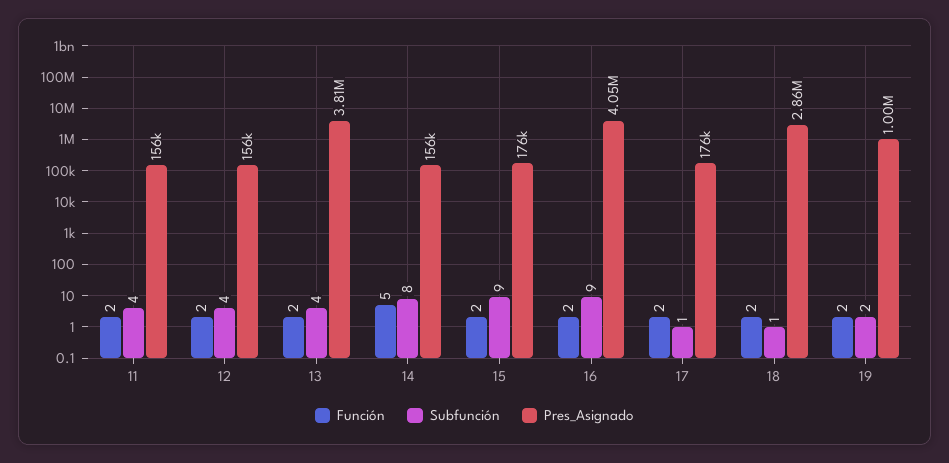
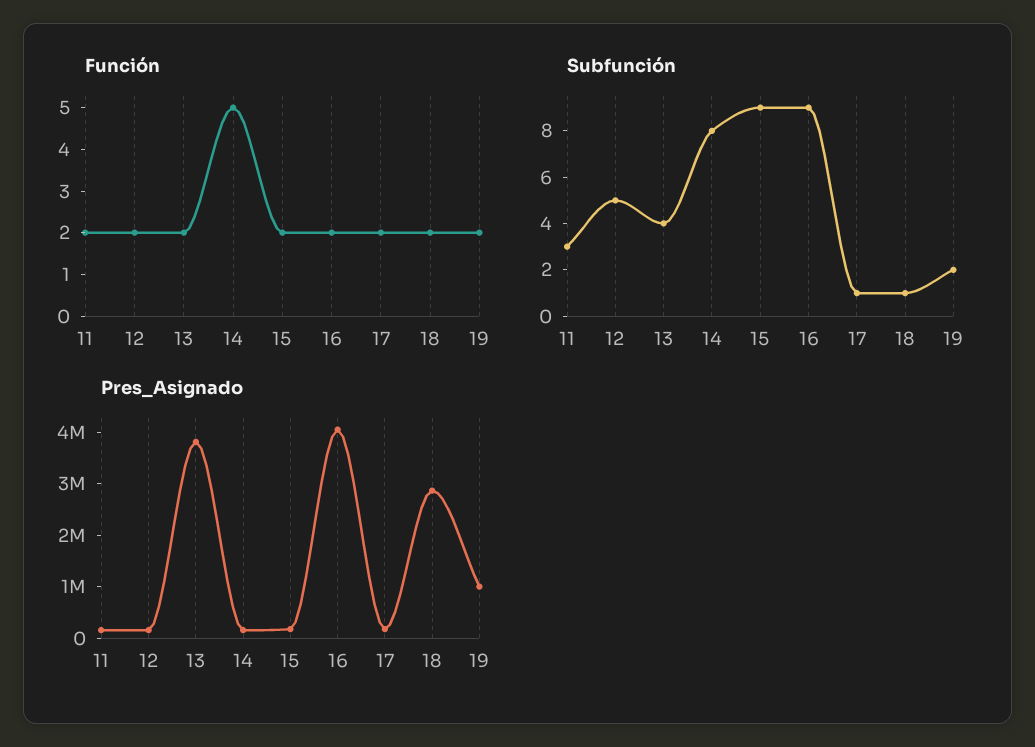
Subfunción, 11: 4 -> 3
Subfunción, 12: 4 -> 5

